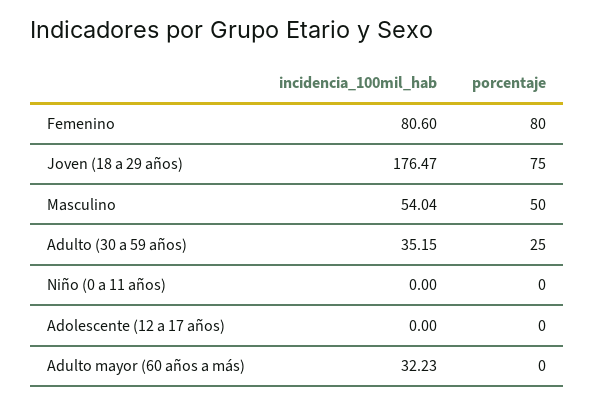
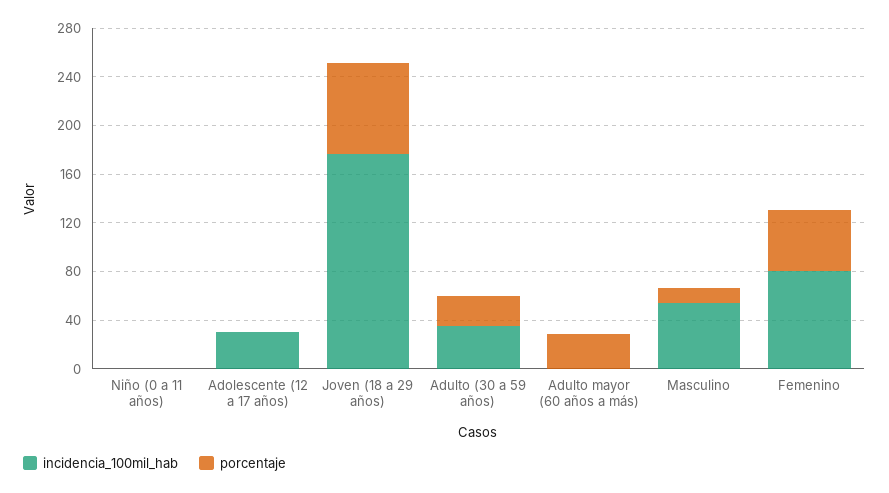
porcentaje, Femenino: 80 -> 50
porcentaje, Masculino: 50 -> 10
incidencia_100mil_hab, Adolescente (12 a 17 años): 0 -> 30
incidencia_100mil_hab, Adulto mayor (60 años a más): 32.23 -> 0
porcentaje, Adulto mayor (60 años a más): 0 -> 30

